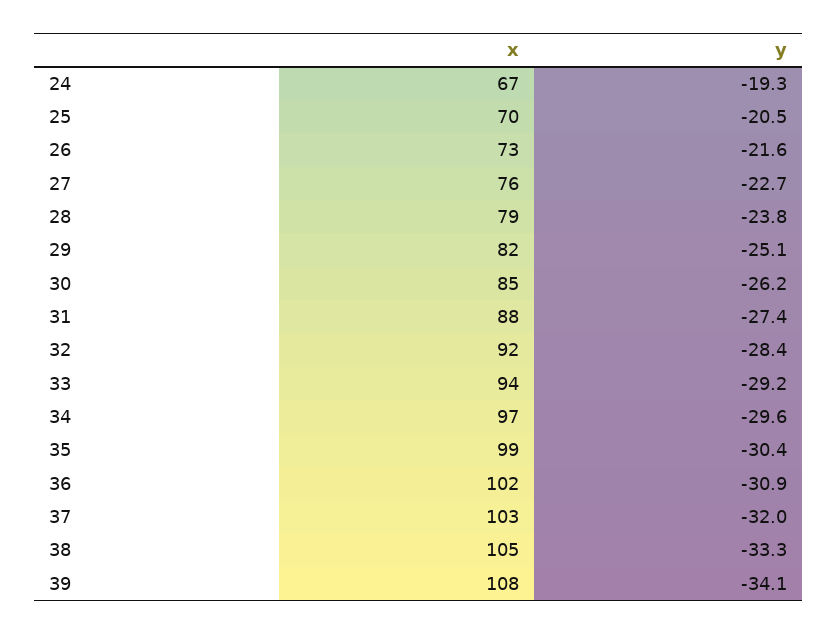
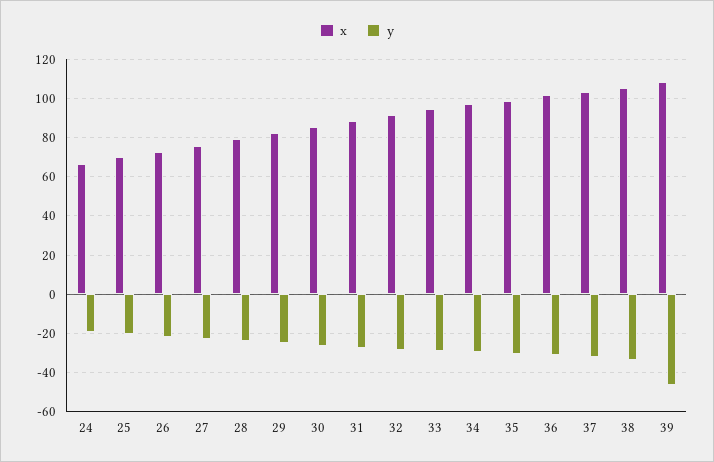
y, 39: -34.1 -> -45

